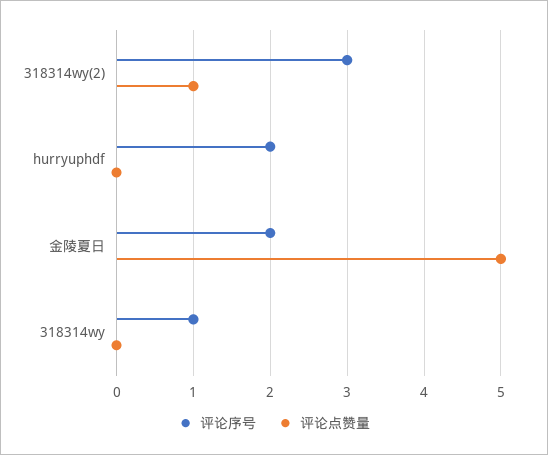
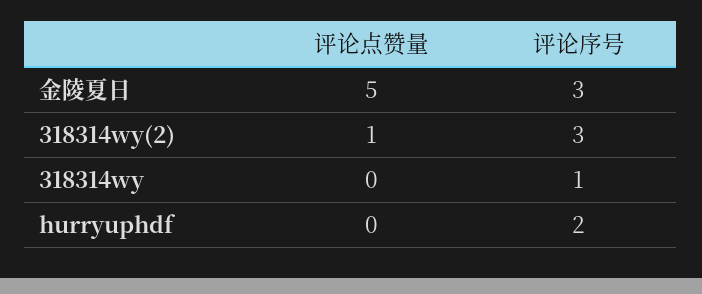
评论序号, 金陵夏日: 2 -> 3

